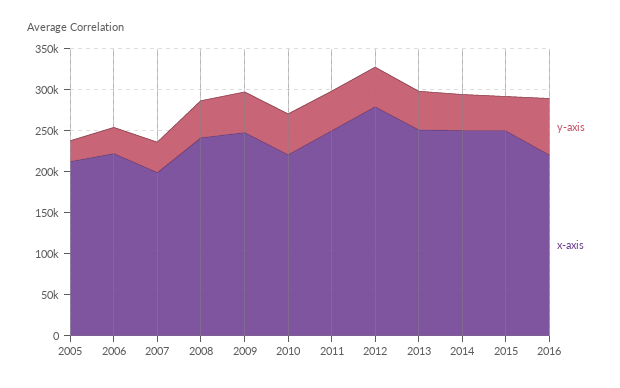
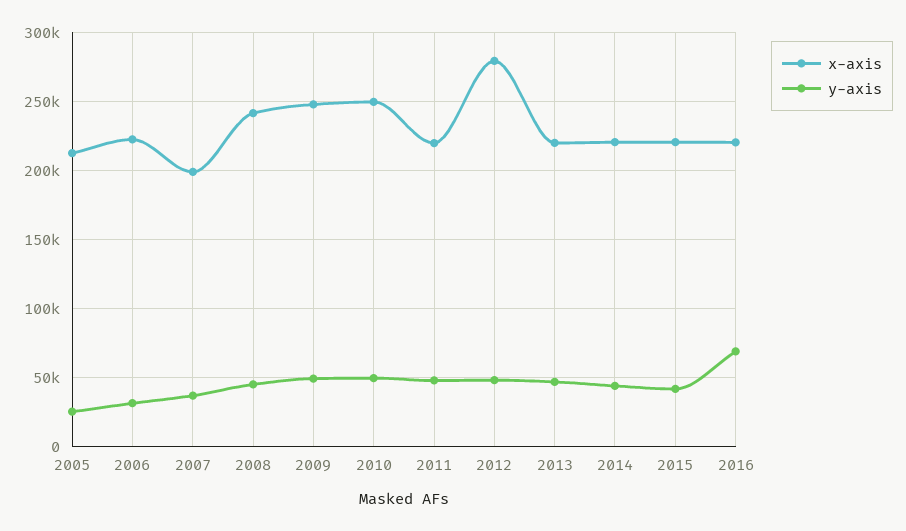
x-axis, 2010: 220000 -> 250000
x-axis, 2011: 250000 -> 220000
x-axis, 2013: 250000 -> 220000
x-axis, 2014: 250000 -> 220000
x-axis, 2015: 250000 -> 220000

